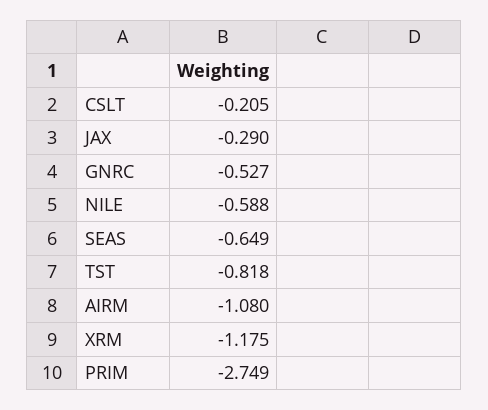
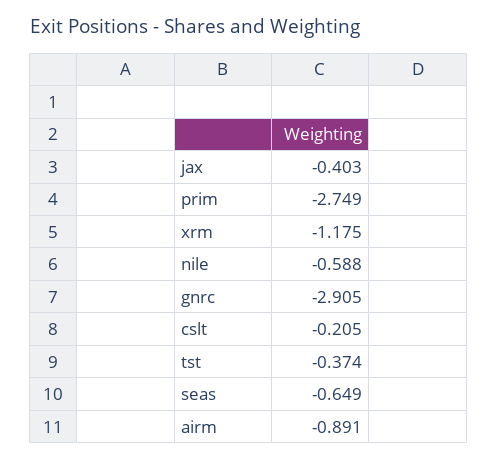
JAX: -0.29 -> -0.403
GNRC: -0.527 -> -2.905
TST: -0.818 -> -0.374
AIRM: -1.08 -> -0.891

